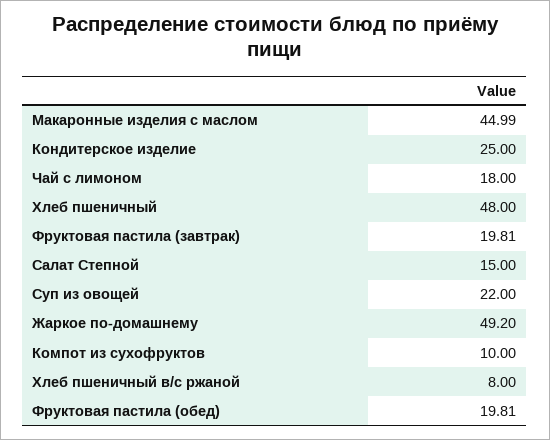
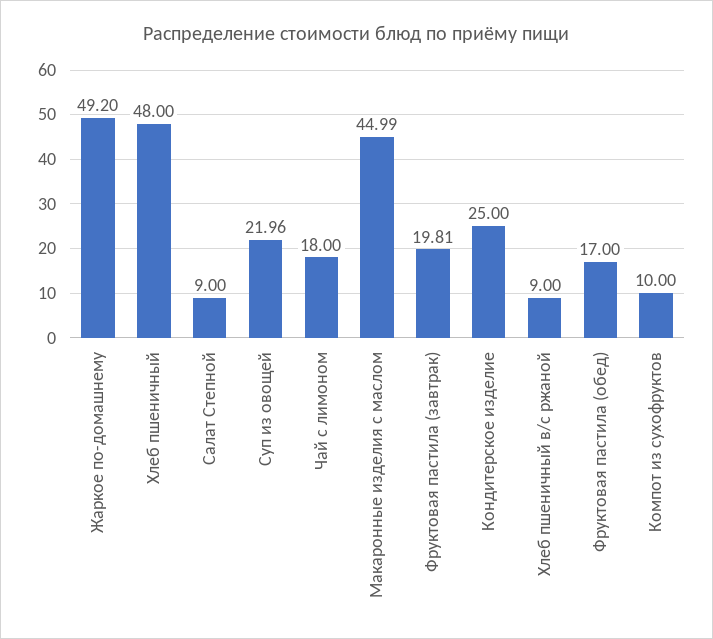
Салат Степной: 15 -> 9
Суп из овощей: 22 -> 21.96
Хлеб пшеничный в/с ржаной: 8 -> 9
Фруктовая пастила (обед): 19.81 -> 17

